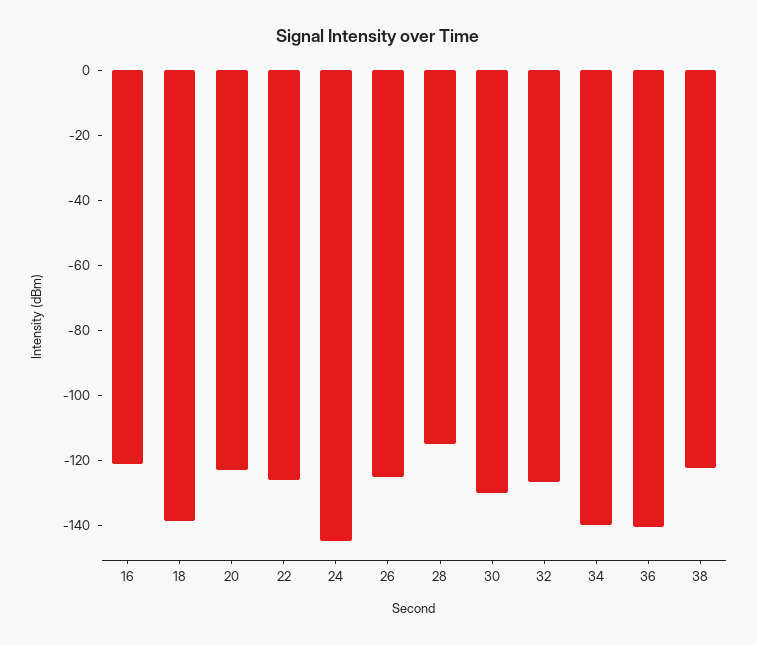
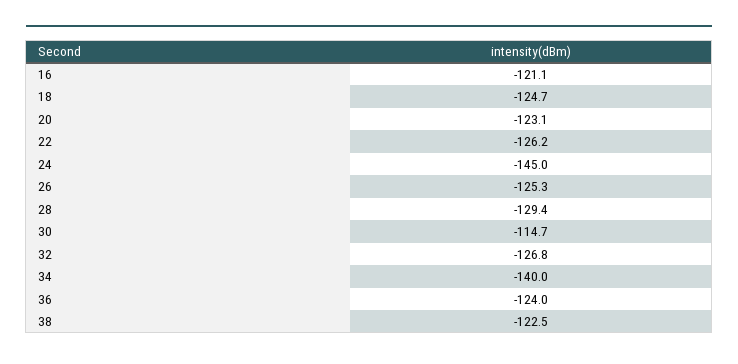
18: -140 -> -124.7
28: -115 -> -129.4
30: -130 -> -114.7
36: -140 -> -124

